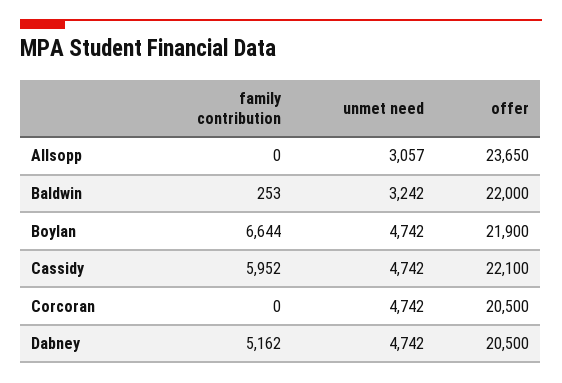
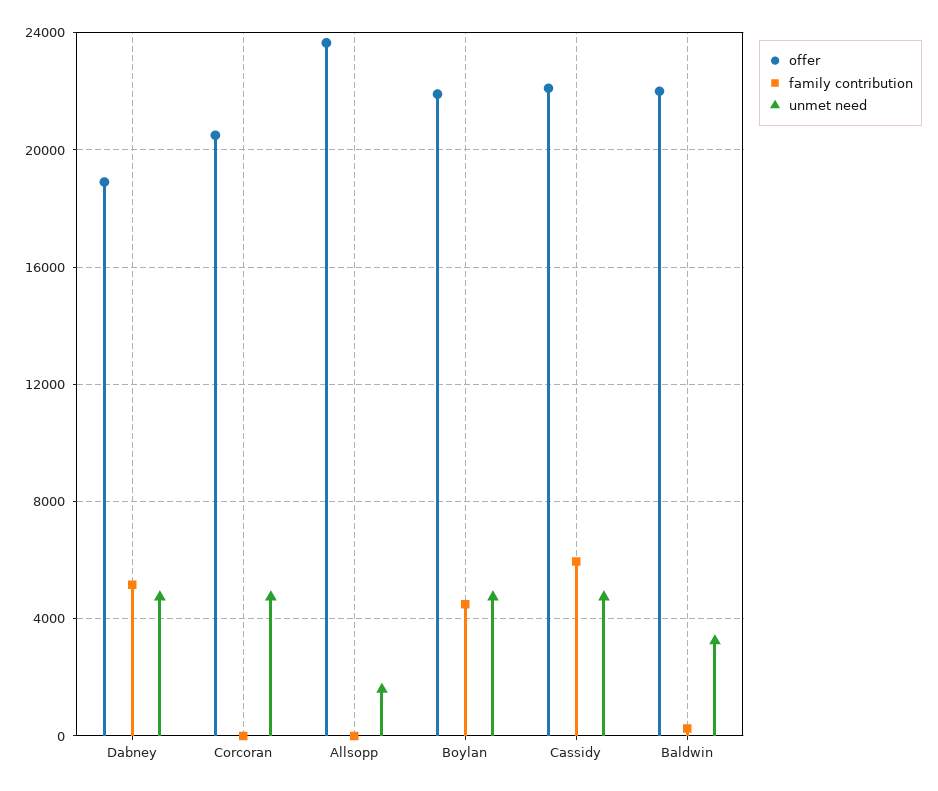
unmet need, Allsopp: 3057 -> 1500
family contribution, Boylan: 6644 -> 4500
offer, Dabney: 20500 -> 19000

